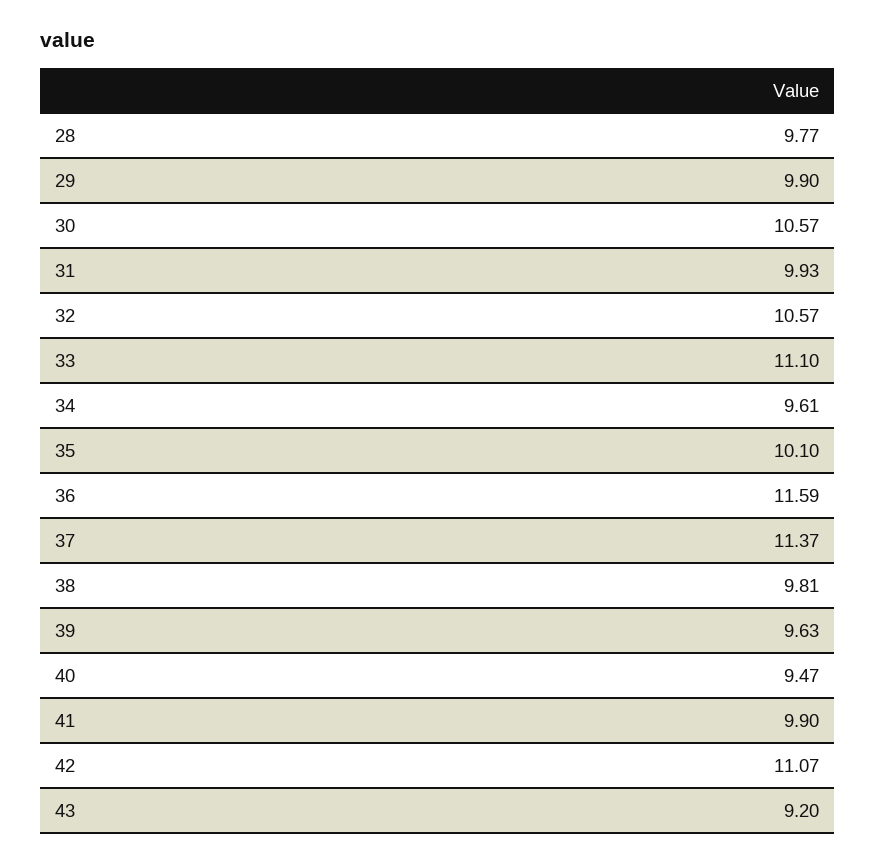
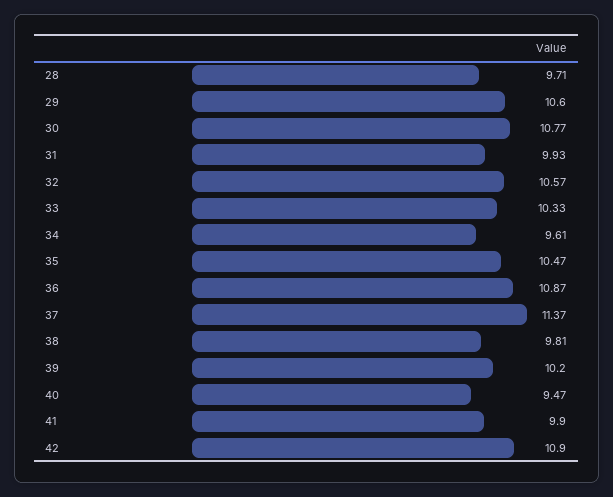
28: 9.77 -> 9.71
29: 9.9 -> 10.6
30: 10.57 -> 10.77
33: 11.1 -> 10.33
35: 10.1 -> 10.47
36: 11.59 -> 10.87
39: 9.63 -> 10.2
42: 11.07 -> 10.9
43: 9.2 -> none

